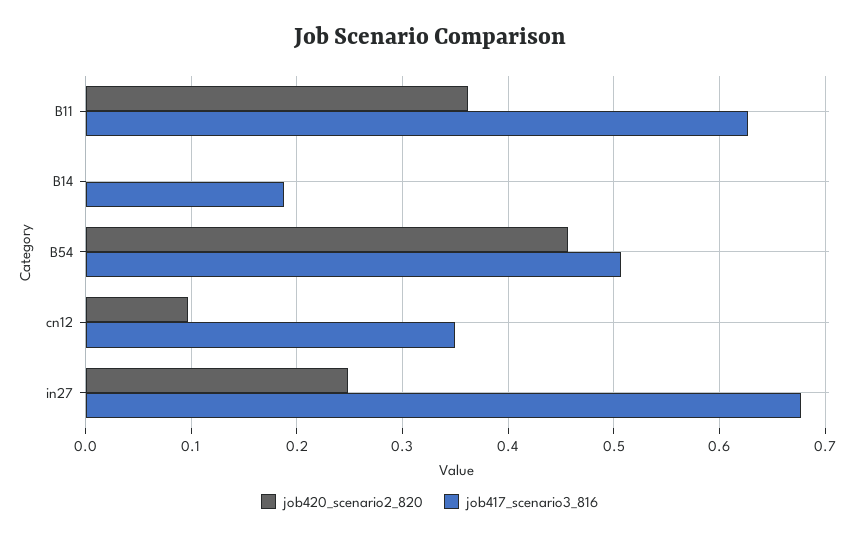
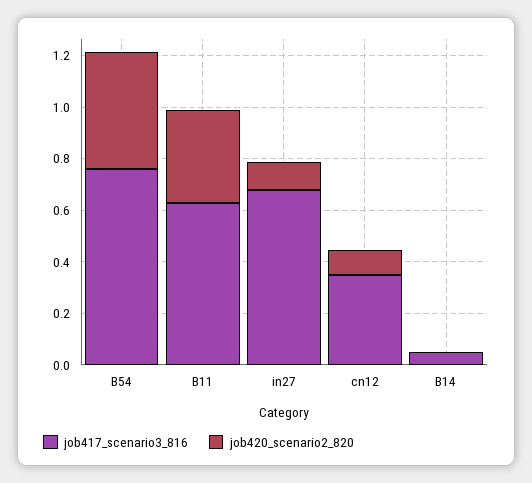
job417_scenario3_816, B14: 0.19 -> 0.05
job417_scenario3_816, B54: 0.51 -> 0.75
job420_scenario2_820, in27: 0.25 -> 0.1

